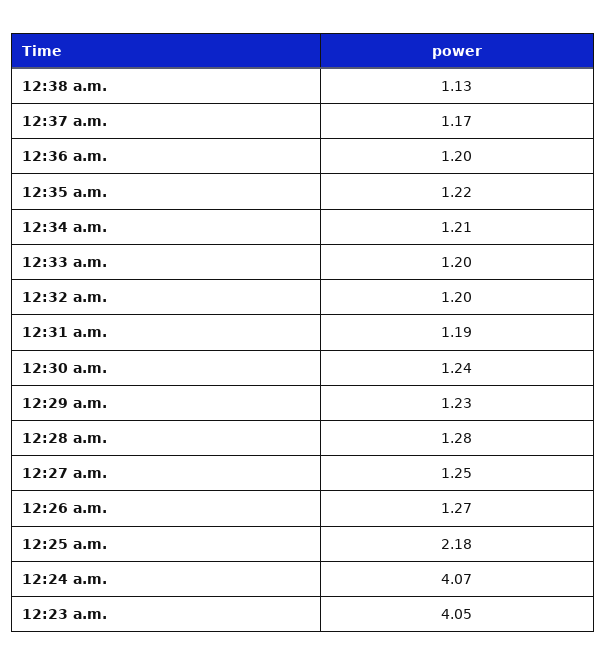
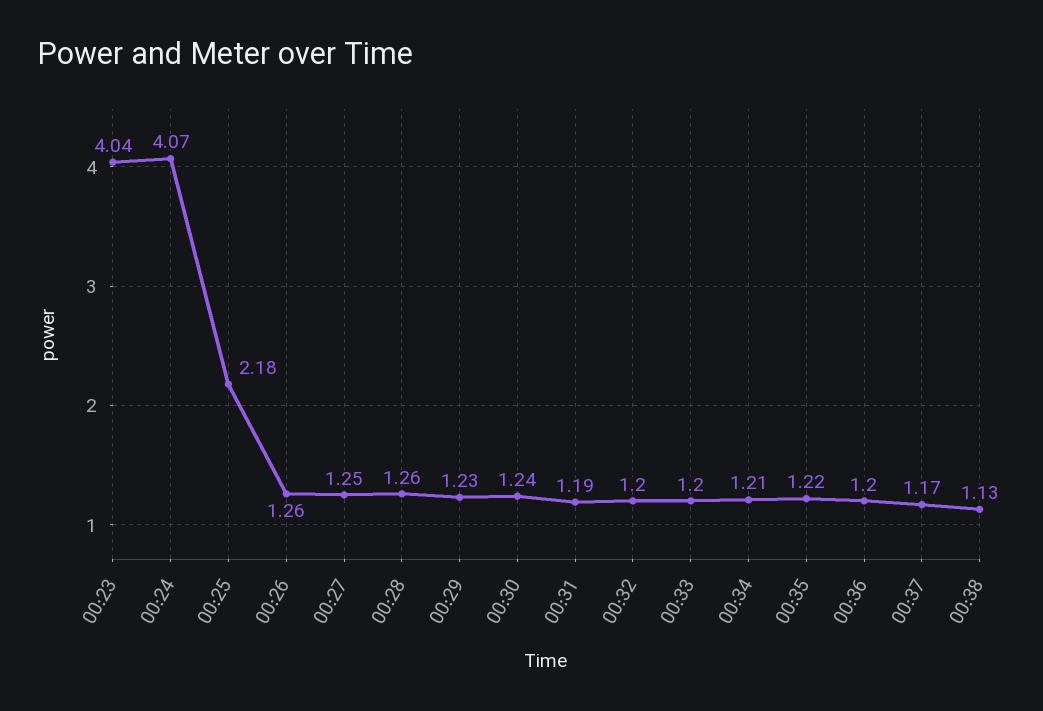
12:28 a.m.: 1.28 -> 1.26
12:26 a.m.: 1.27 -> 1.26
12:23 a.m.: 4.05 -> 4.04

